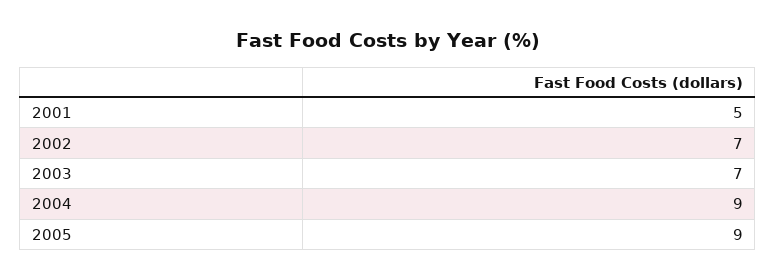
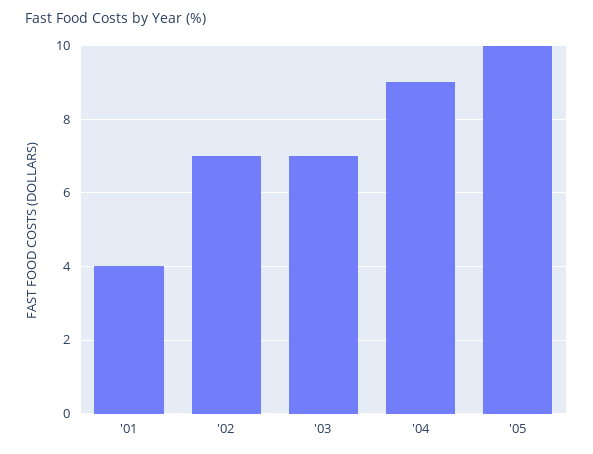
2001: 5 -> 4
2005: 9 -> 10

